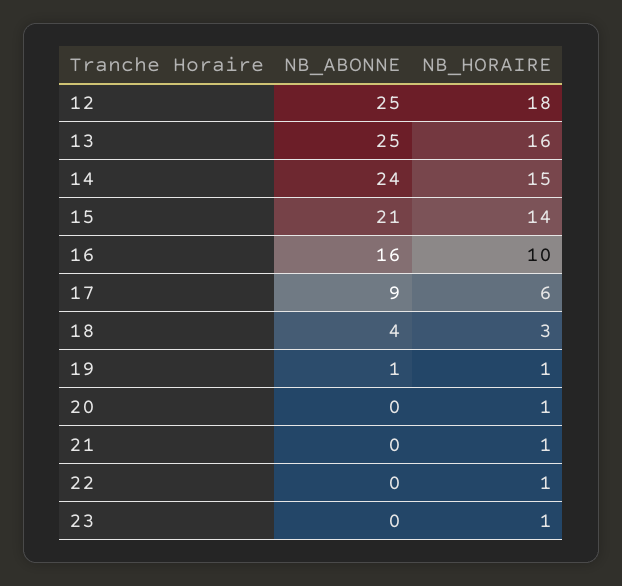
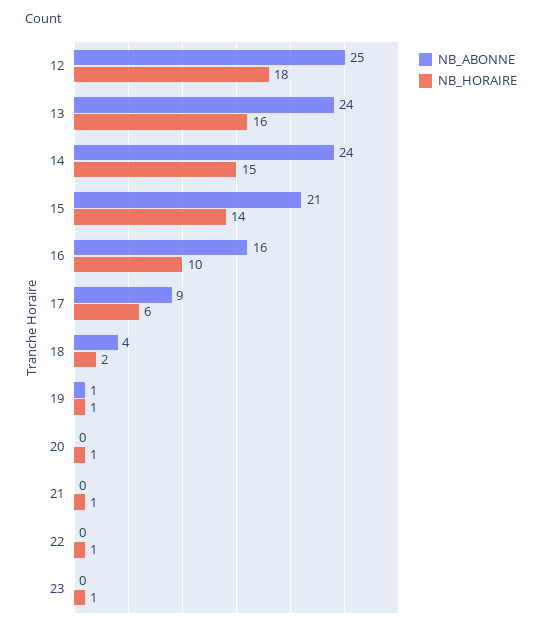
NB_ABONNE, 13: 25 -> 24
NB_HORAIRE, 18: 3 -> 2

